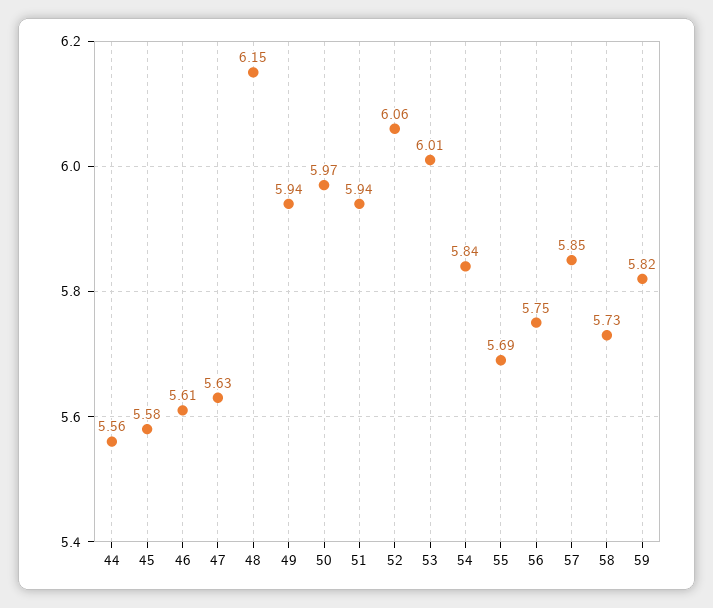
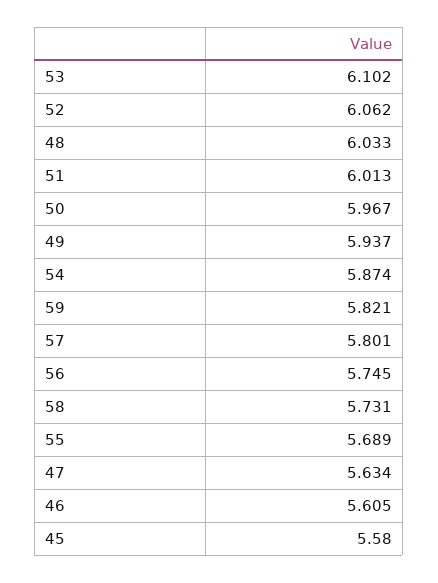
44: 5.56 -> none
48: 6.15 -> 6.033
51: 5.94 -> 6.013
53: 6.01 -> 6.102
54: 5.84 -> 5.874
57: 5.85 -> 5.801

